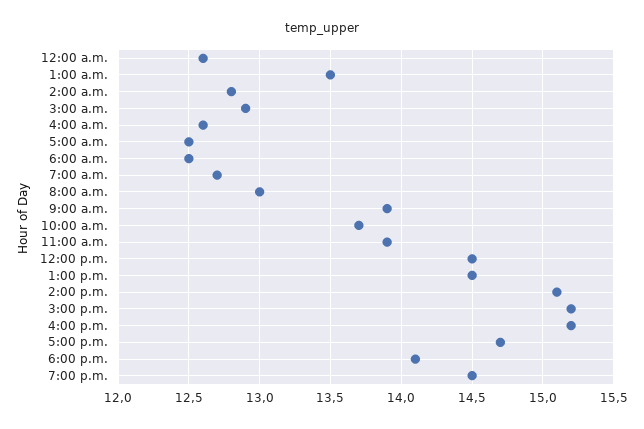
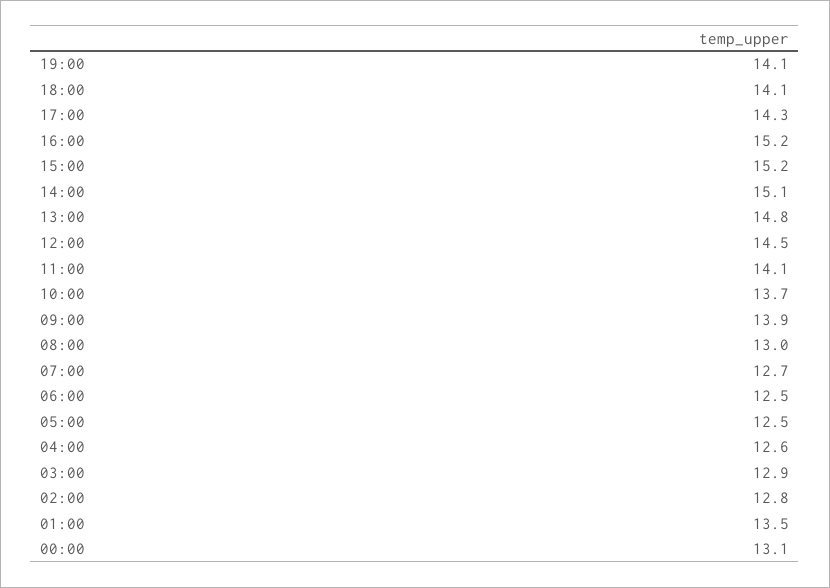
12:00 a.m.: 12.6 -> 13.1
11:00 a.m.: 13.9 -> 14.1
1:00 p.m.: 14.5 -> 14.8
5:00 p.m.: 14.7 -> 14.3
7:00 p.m.: 14.5 -> 14.1

